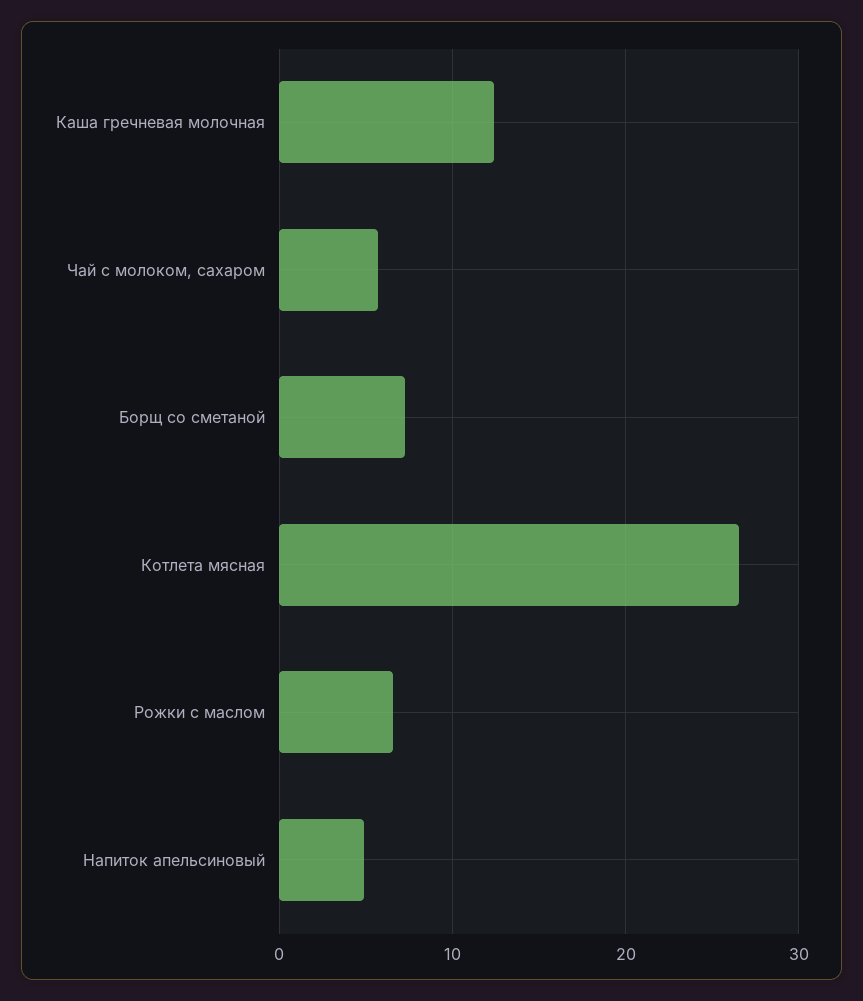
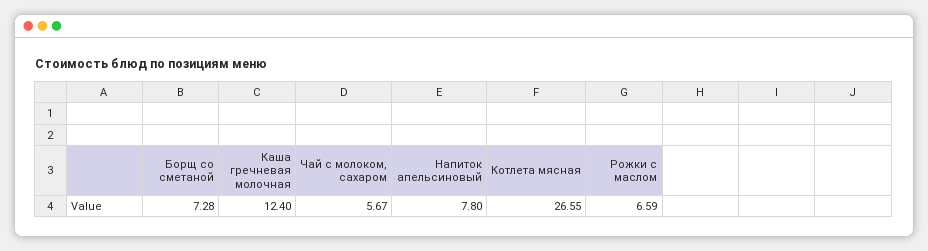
Напиток апельсиновый: 5 -> 7.8

